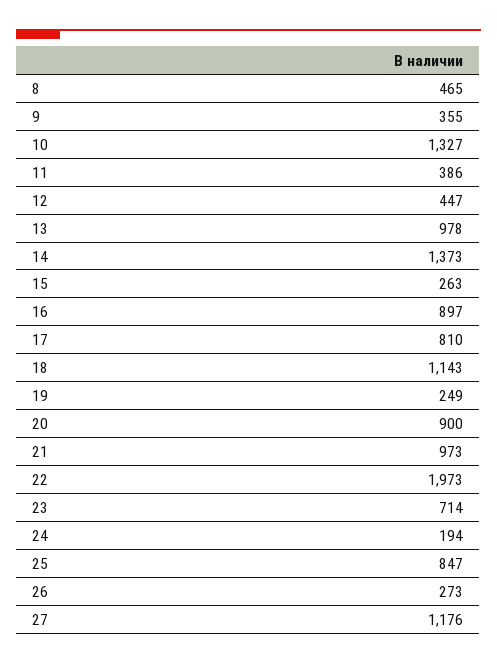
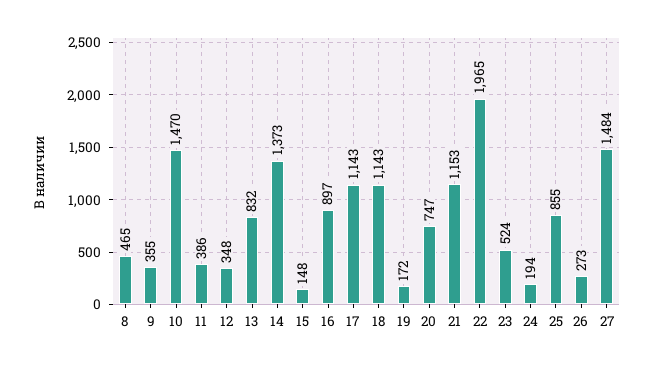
10: 1327 -> 1470
12: 447 -> 348
13: 978 -> 832
15: 263 -> 148
17: 810 -> 1143
19: 249 -> 172
20: 900 -> 747
21: 973 -> 1153
22: 1973 -> 1965
23: 714 -> 524
25: 847 -> 855
27: 1176 -> 1484

